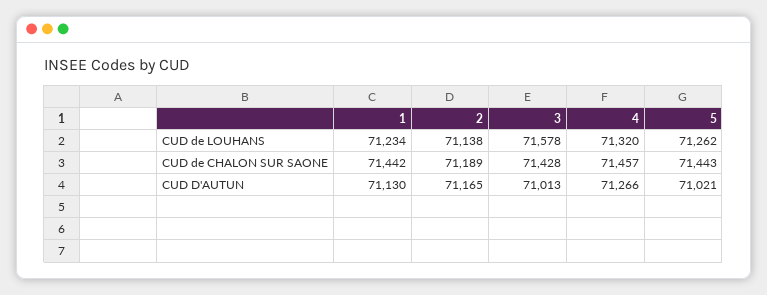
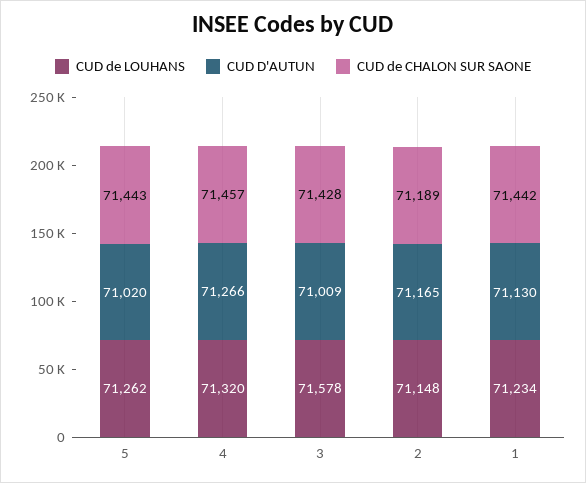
CUD de LOUHANS, 2: 71138 -> 71148
CUD D'AUTUN, 3: 71013 -> 71009
CUD D'AUTUN, 5: 71021 -> 71020

